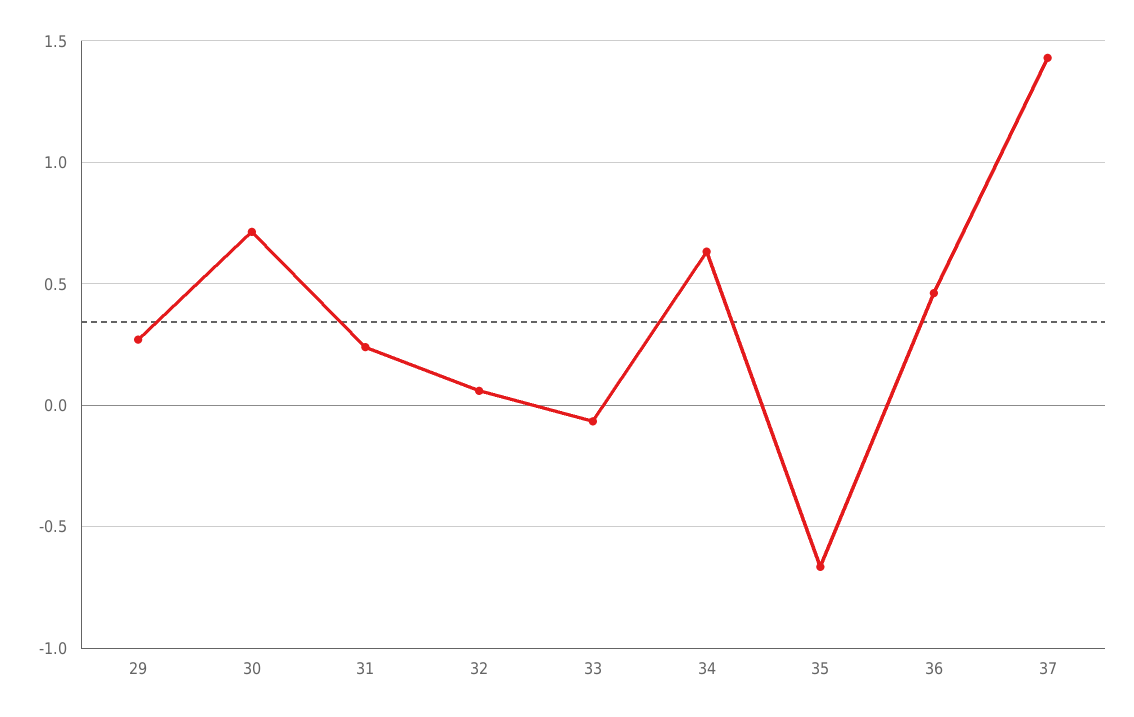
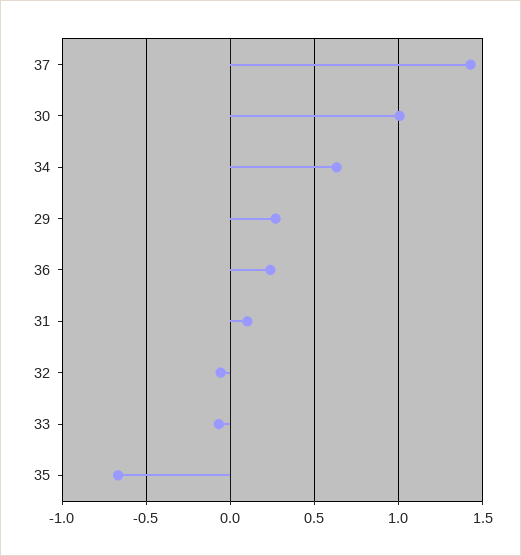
30: 0.7 -> 1
31: 0.25 -> 0.1
32: 0.05 -> -0.05
36: 0.45 -> 0.25

